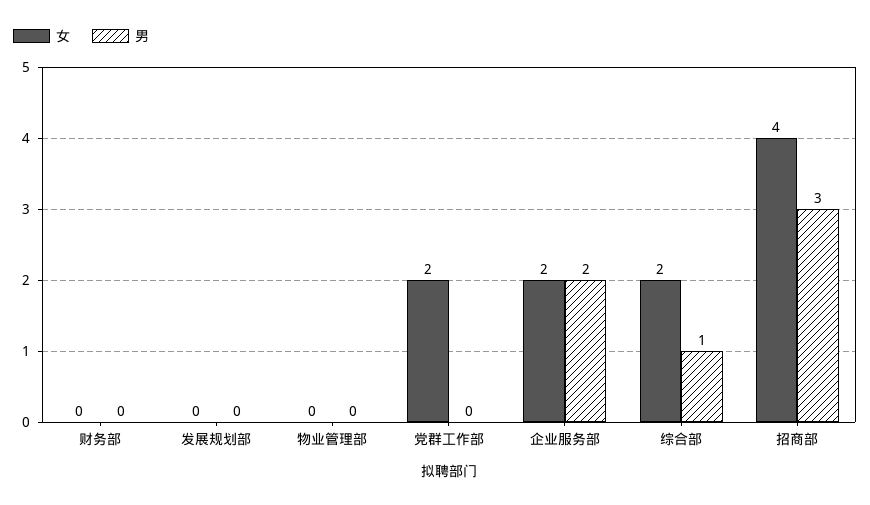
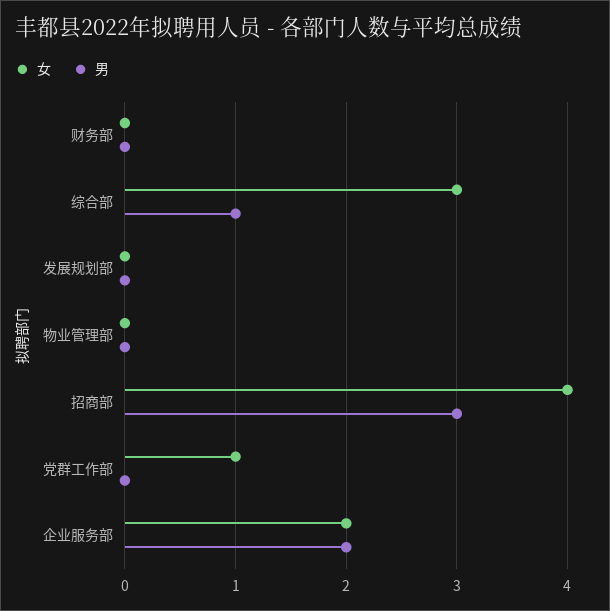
女, 党群工作部: 2 -> 1
女, 综合部: 2 -> 3

